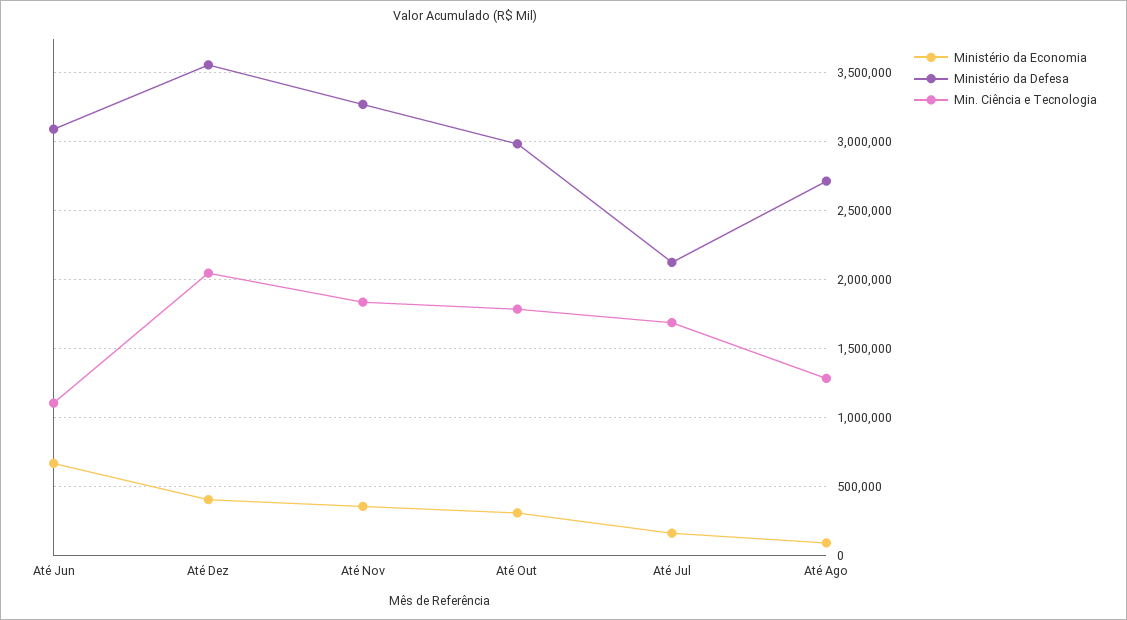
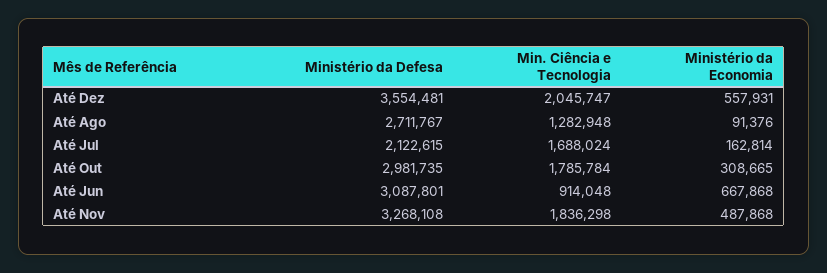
Min. Ciência e Tecnologia, Até Jun: 1100000 -> 914048
Ministério da Economia, Até Dez: 400000 -> 557931
Ministério da Economia, Até Nov: 350000 -> 487868

